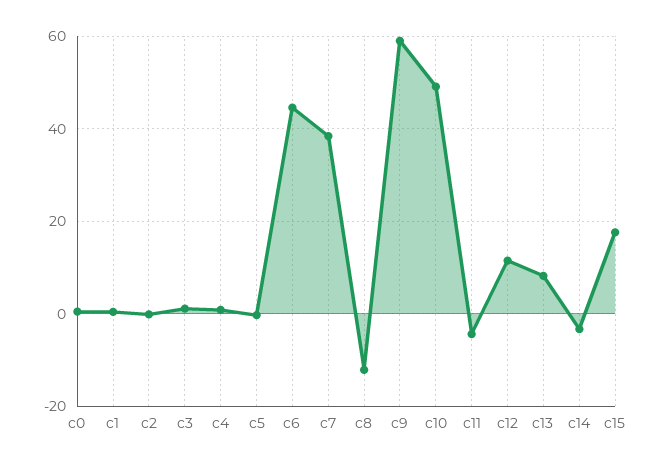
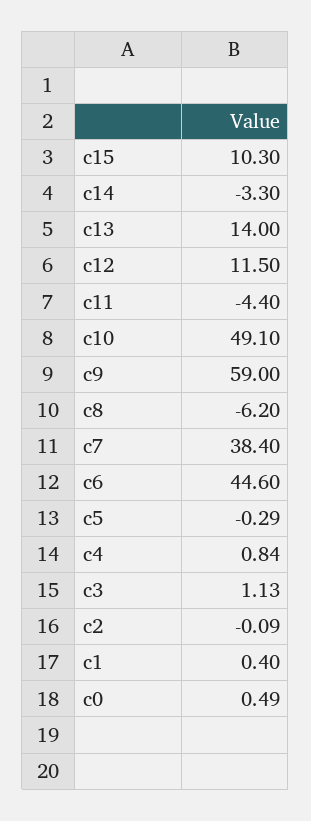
c8: -12 -> -6.2
c13: 8 -> 14
c15: 18 -> 10.3

